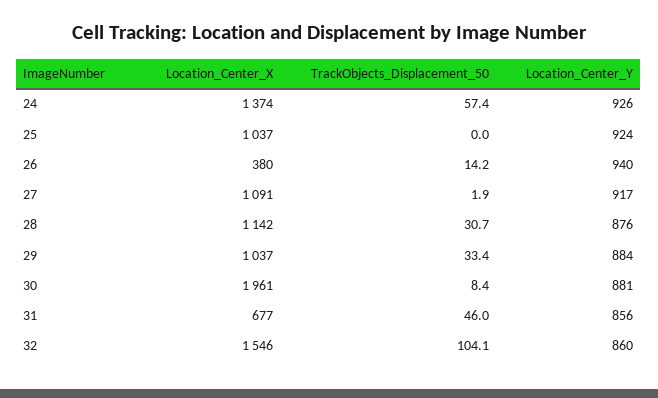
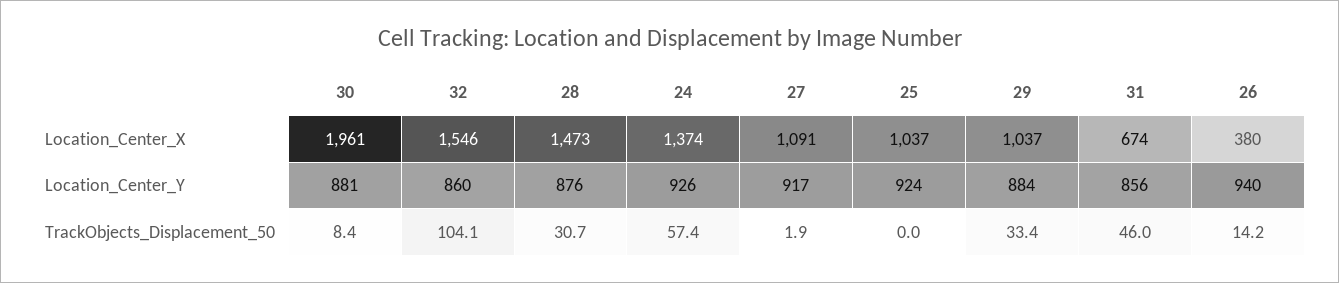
Location_Center_X, 28: 1142 -> 1473
Location_Center_X, 31: 677 -> 674

